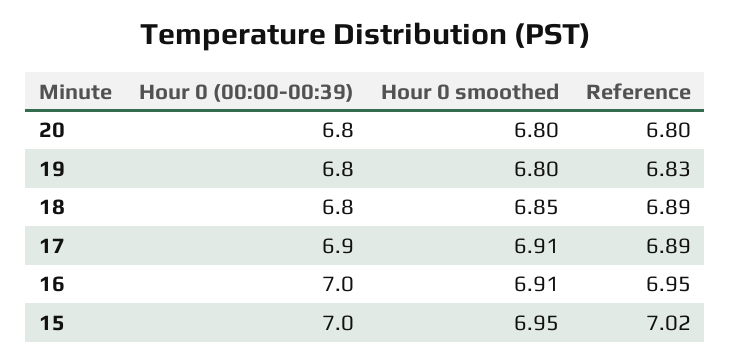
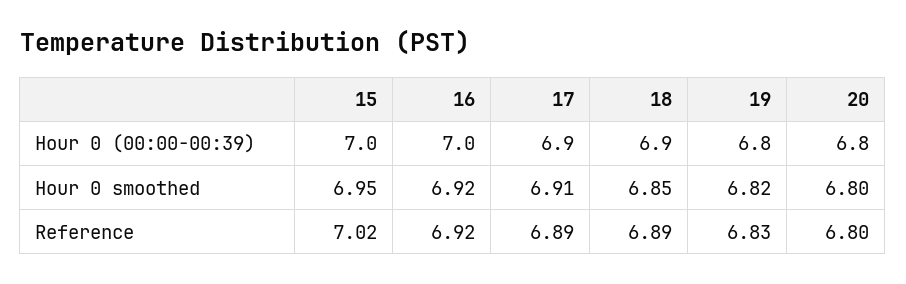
Hour 0 smoothed, 19: 6.8 -> 6.82
Hour 0 (00:00-00:39), 18: 6.8 -> 6.9
Hour 0 smoothed, 16: 6.91 -> 6.92
Reference, 16: 6.95 -> 6.92

